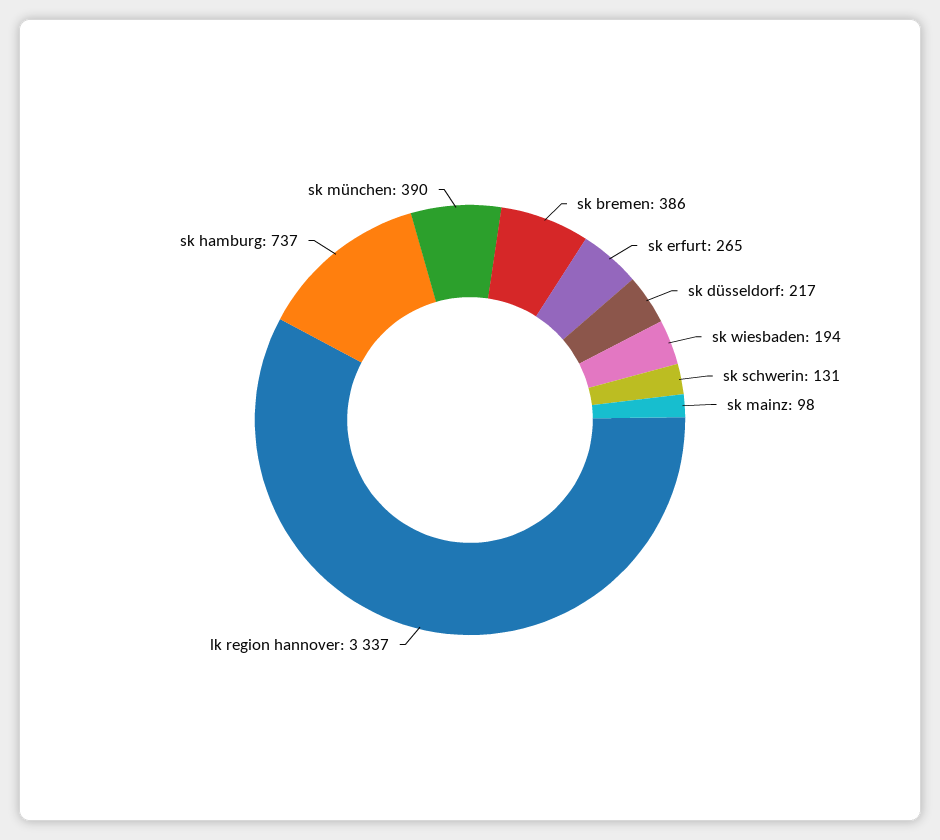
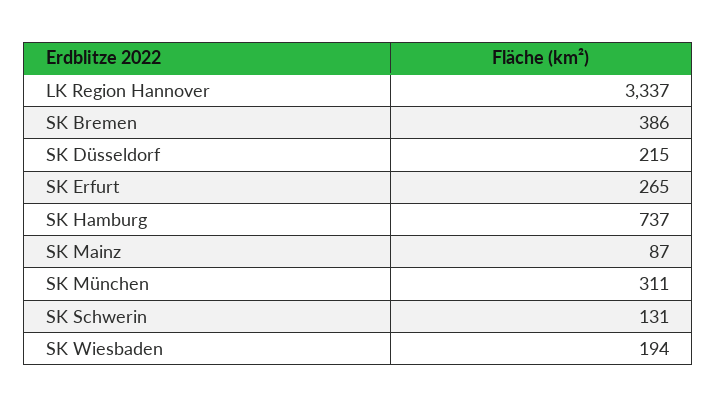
sk düsseldorf: 217 -> 215
sk mainz: 98 -> 87
sk münchen: 390 -> 311

